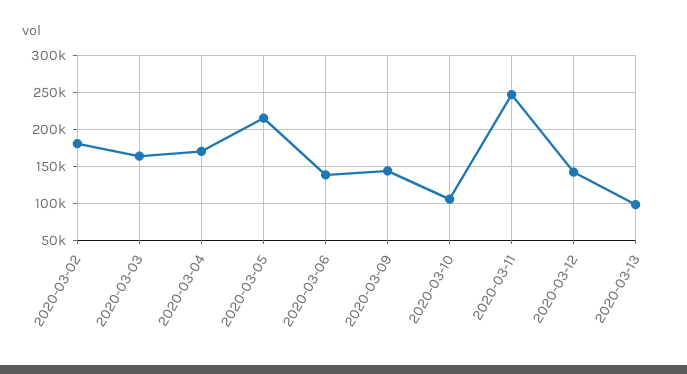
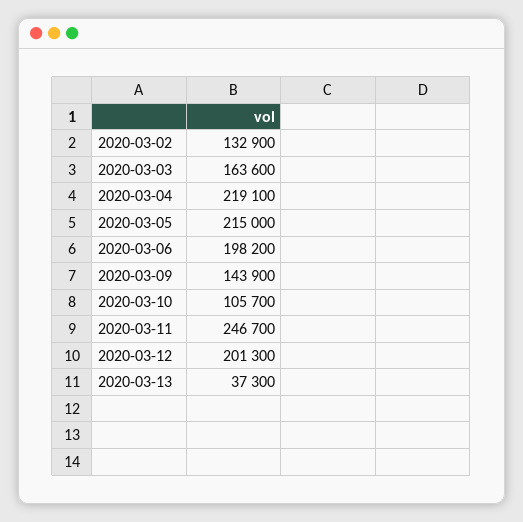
2020-03-02: 180000 -> 132900
2020-03-04: 170000 -> 219100
2020-03-06: 140000 -> 198200
2020-03-12: 140000 -> 201300
2020-03-13: 100000 -> 37300

